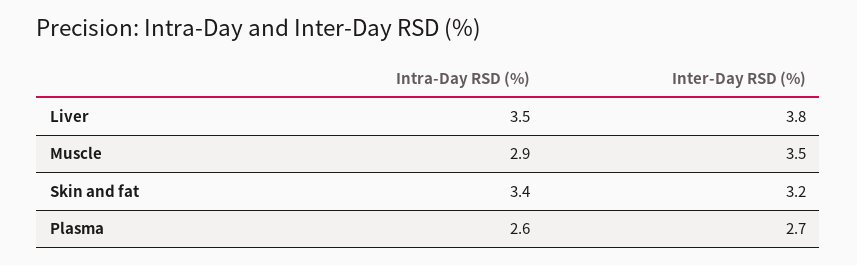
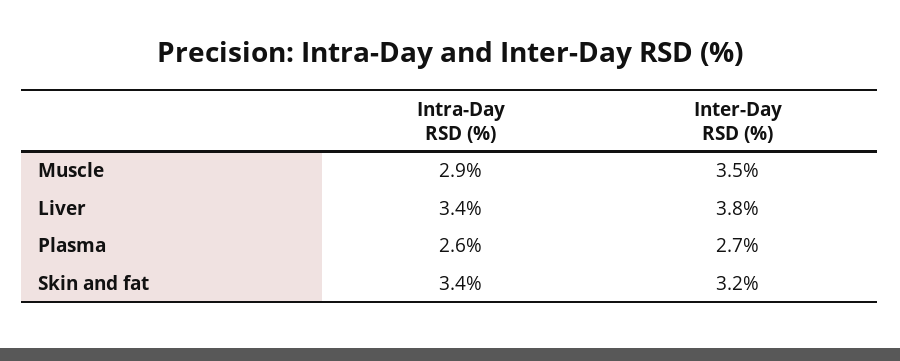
Intra-Day RSD (%), Liver: 3.5 -> 3.4

